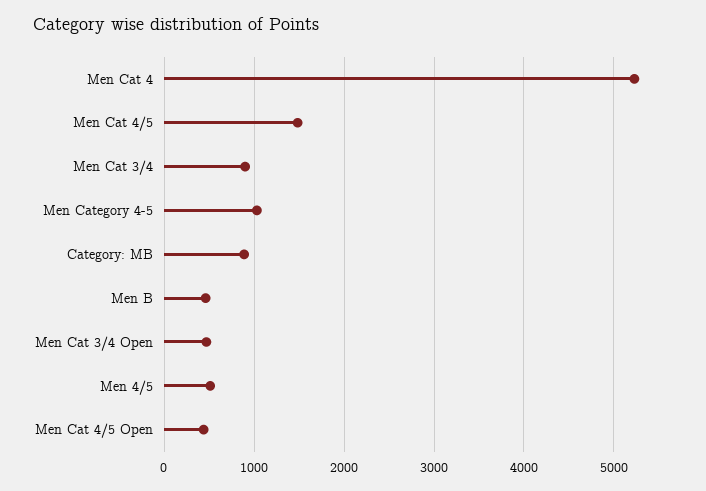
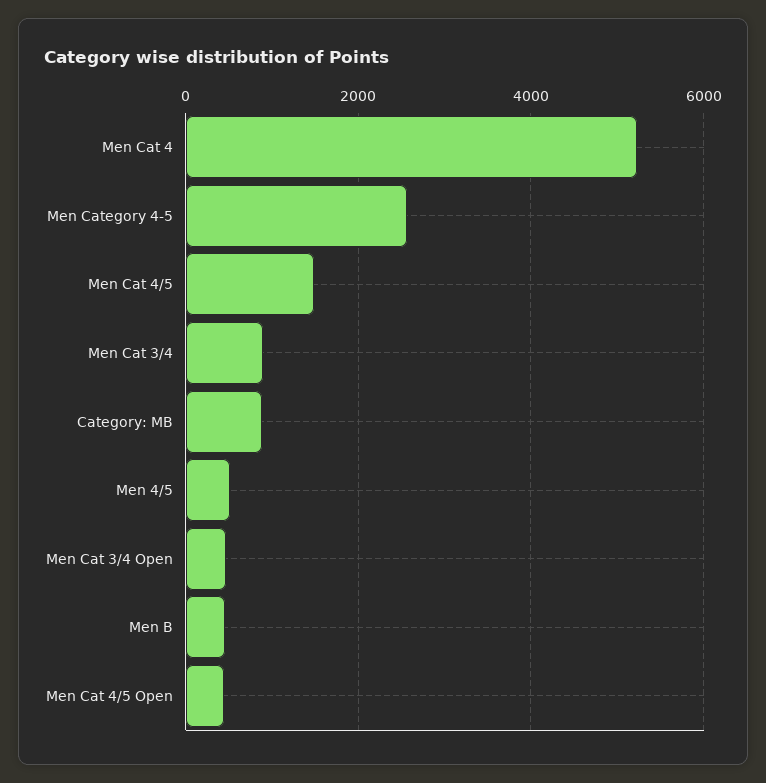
Men Category 4-5: 1000 -> 2600

